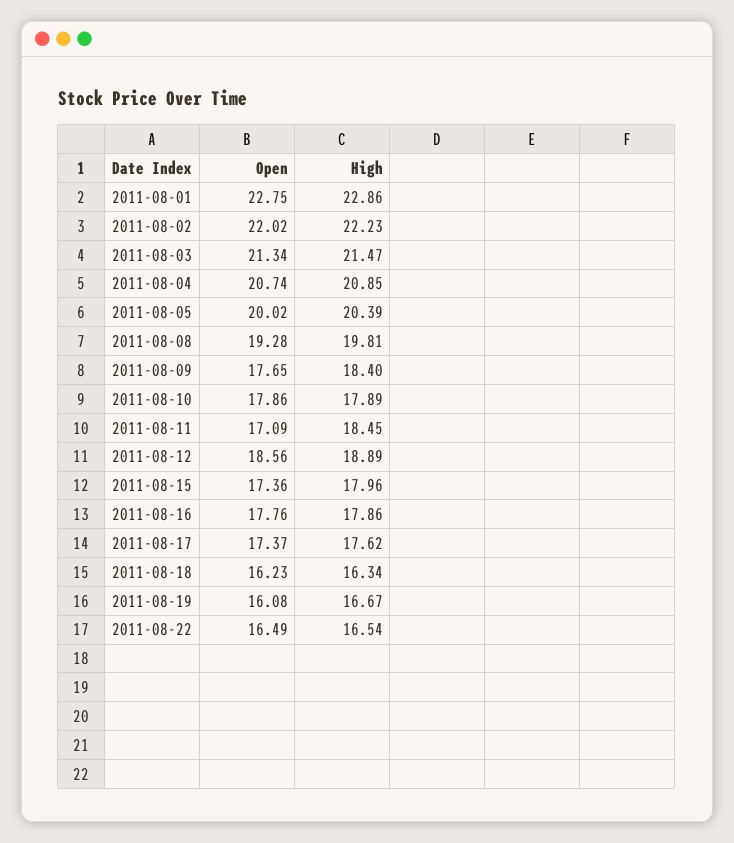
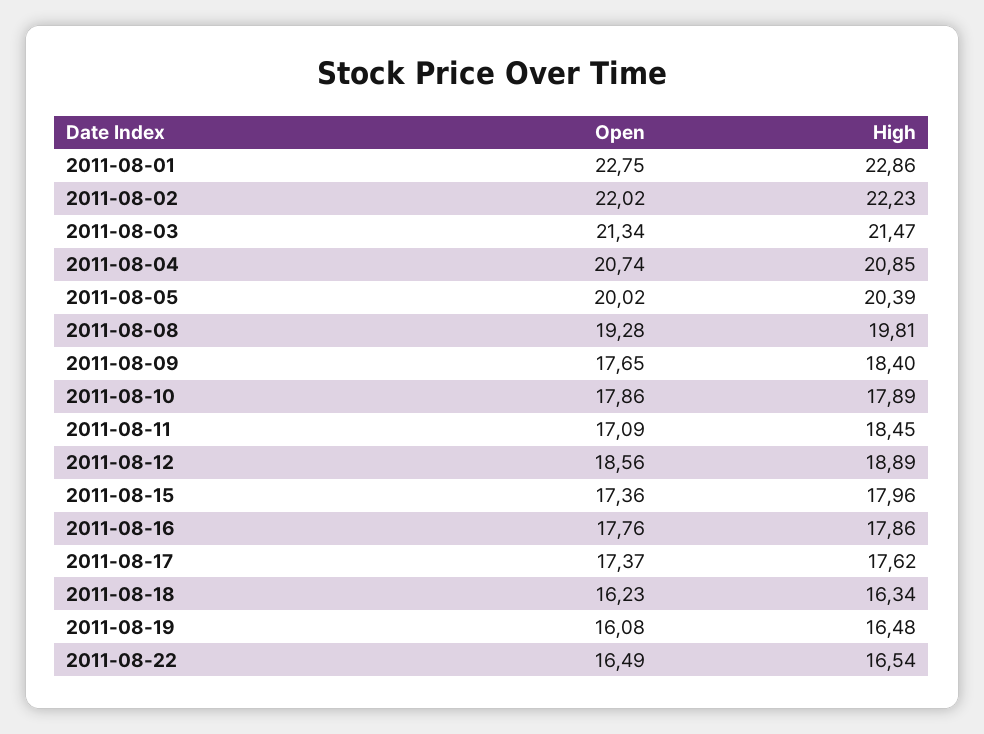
High, 2011-08-19: 16.67 -> 16.48

